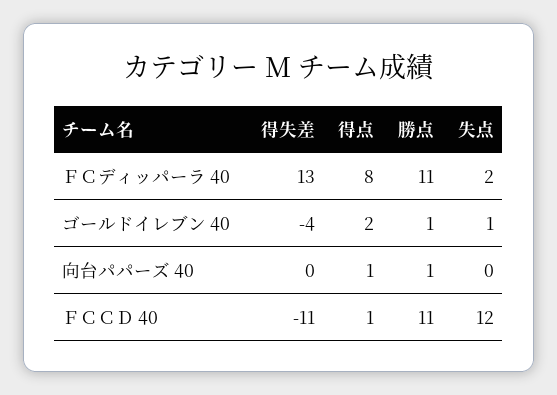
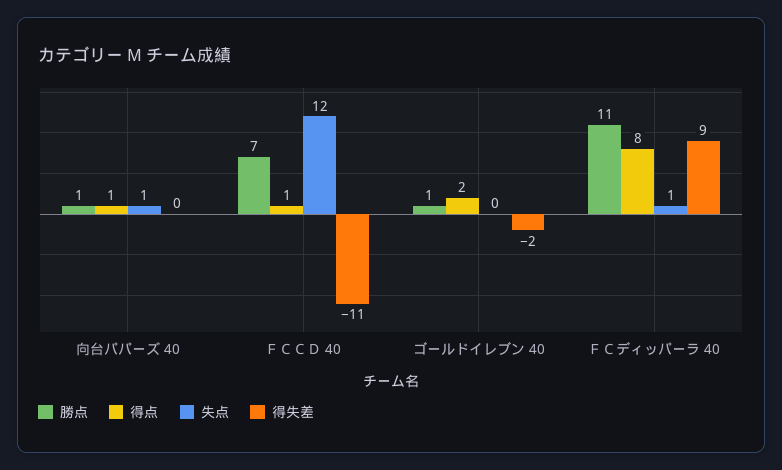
得失差, ＦＣディッパーラ 40: 13 -> 9
失点, ＦＣディッパーラ 40: 2 -> 1
得失差, ゴールドイレブン 40: -4 -> -2
失点, ゴールドイレブン 40: 1 -> 0
失点, 向台パパーズ 40: 0 -> 1
勝点, ＦＣＣＤ 40: 11 -> 7

